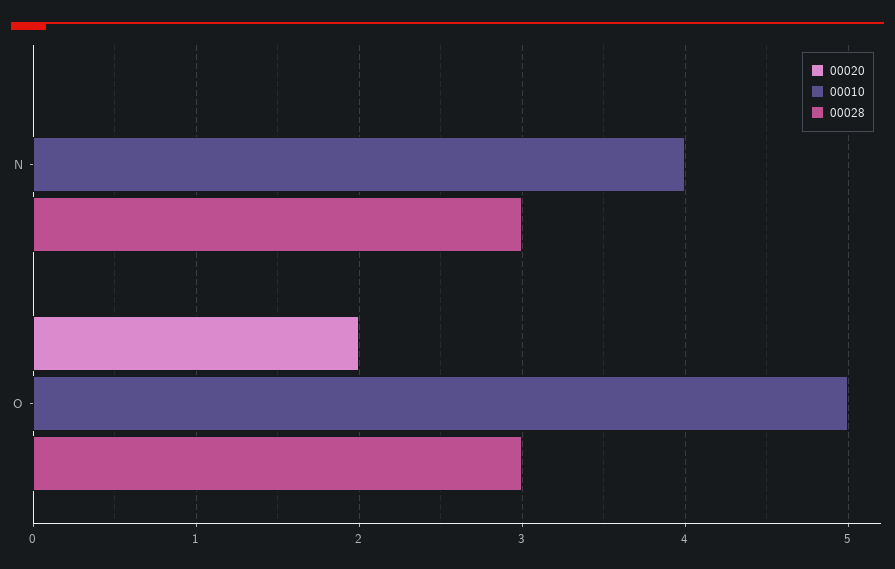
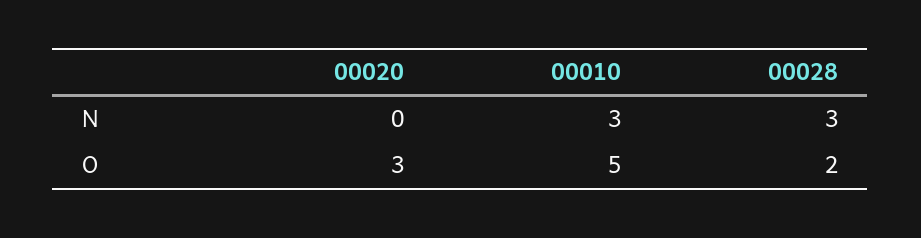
00010, N: 4 -> 3
00020, O: 2 -> 3
00028, O: 3 -> 2

